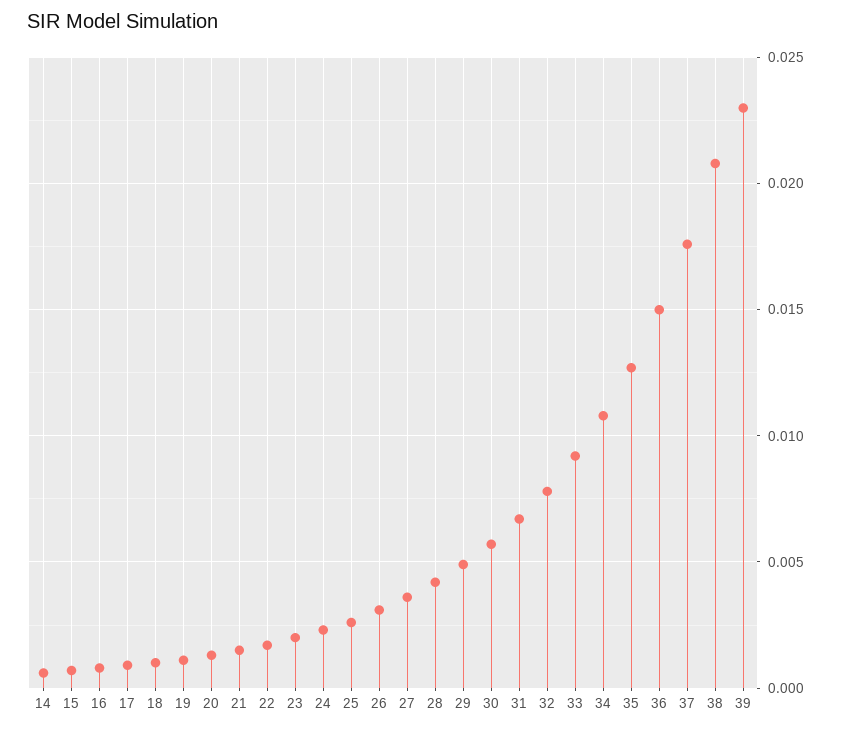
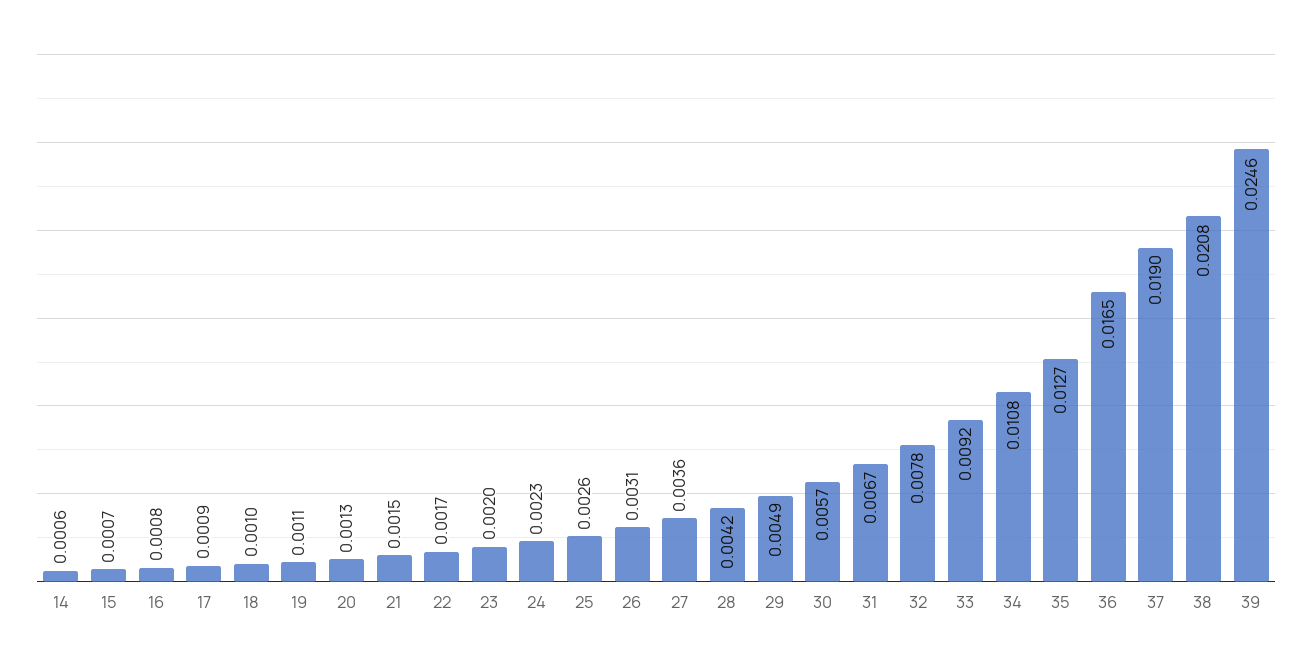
36: 0.015 -> 0.0165
37: 0.0175 -> 0.019
39: 0.023 -> 0.0246

